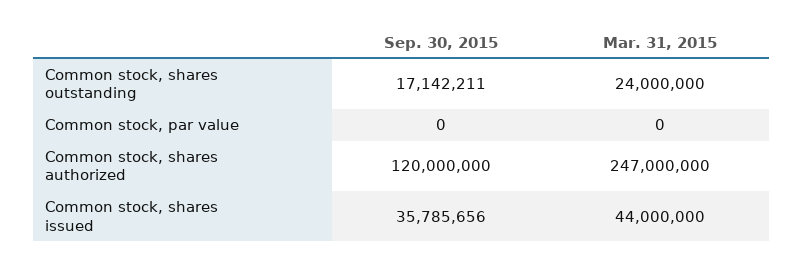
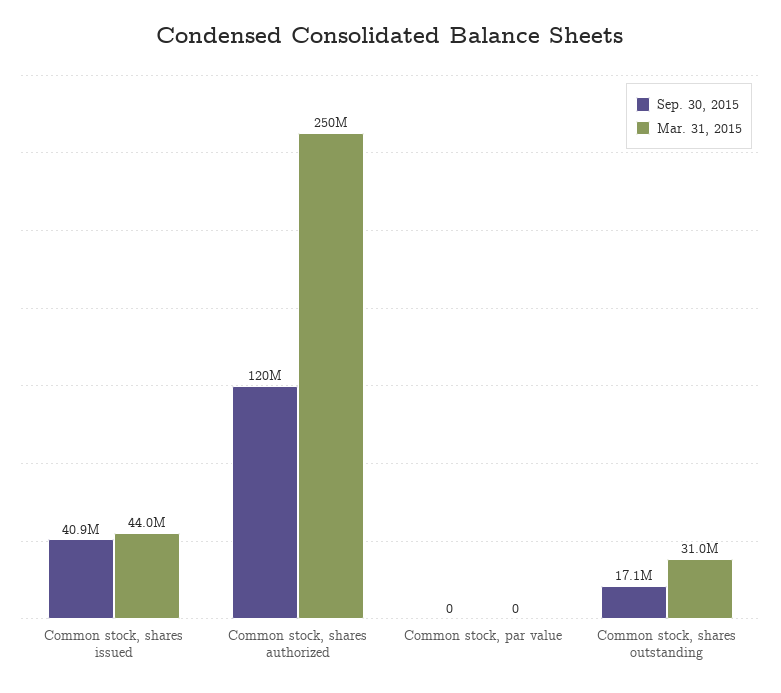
Mar. 31, 2015, Common stock, shares outstanding: 24000000 -> 31000000
Mar. 31, 2015, Common stock, shares authorized: 247000000 -> 250000000
Sep. 30, 2015, Common stock, shares issued: 35785656 -> 40900000

